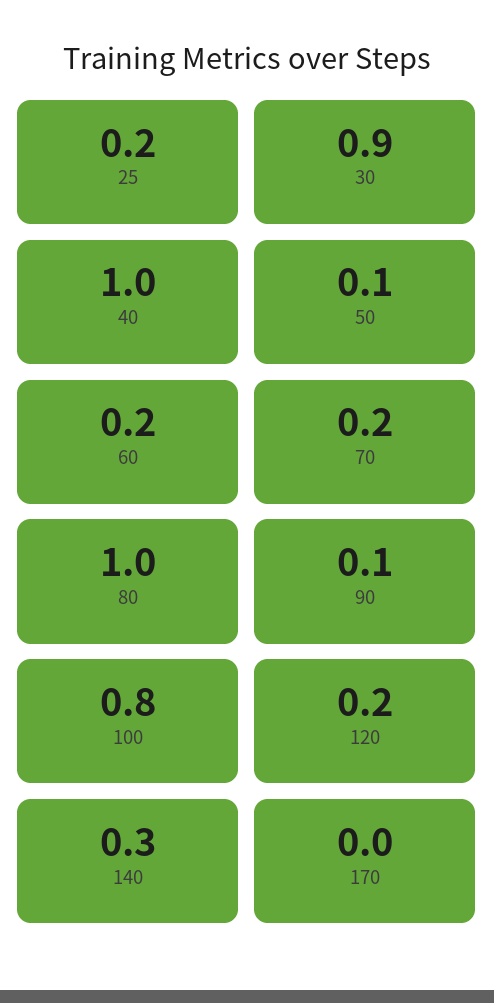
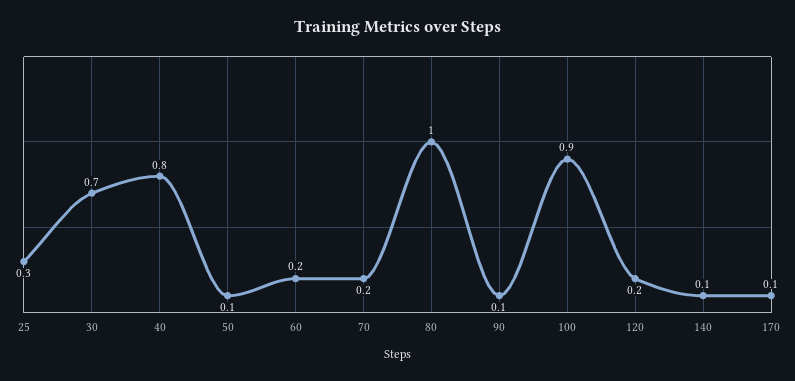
25: 0.2 -> 0.3
30: 0.9 -> 0.7
40: 1 -> 0.8
100: 0.8 -> 0.9
140: 0.3 -> 0.1
170: 0 -> 0.1

